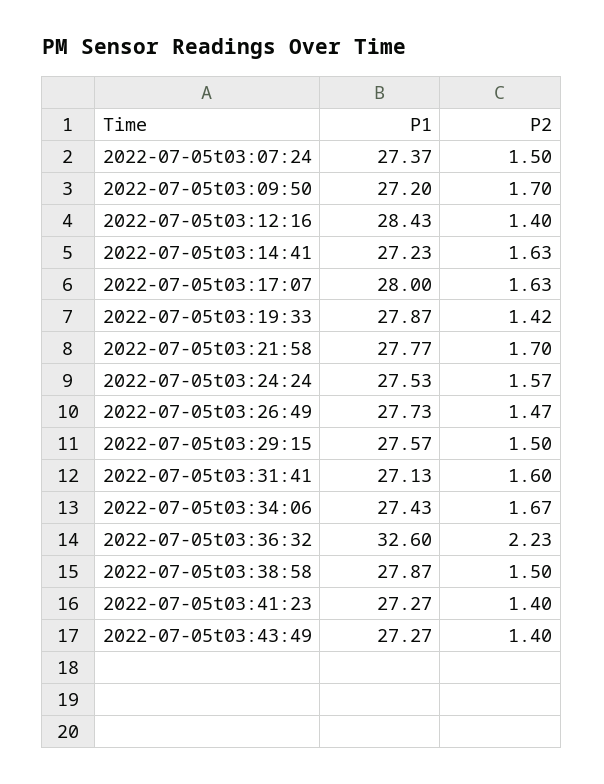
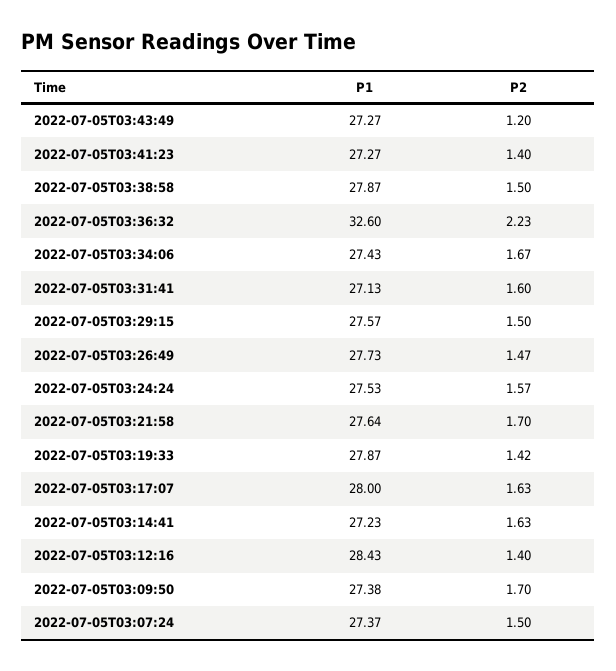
P1, 2022-07-05t03:09:50: 27.2 -> 27.38
P1, 2022-07-05t03:21:58: 27.77 -> 27.64
P2, 2022-07-05t03:43:49: 1.4 -> 1.2

